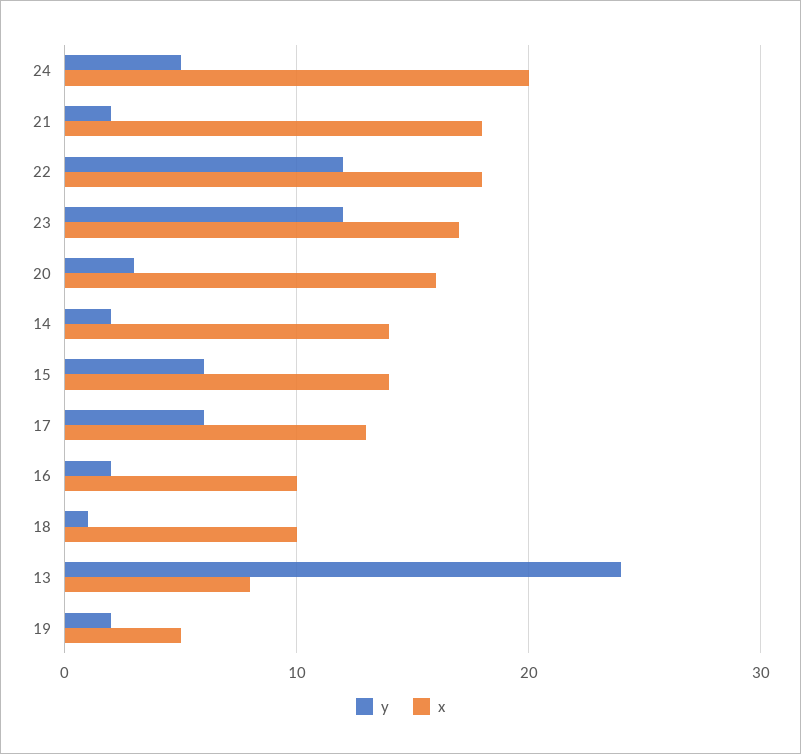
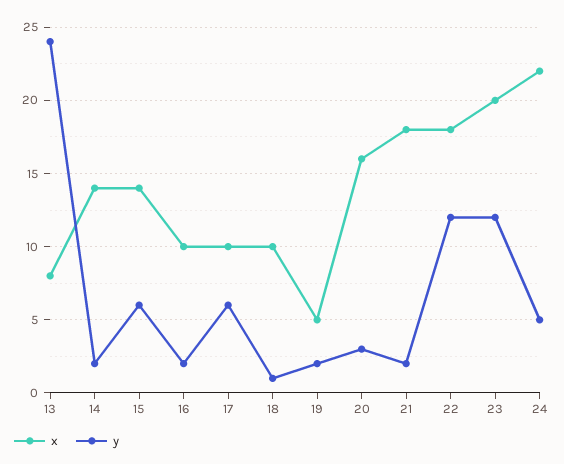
x, 24: 20 -> 22
x, 23: 17 -> 20
x, 17: 13 -> 10

